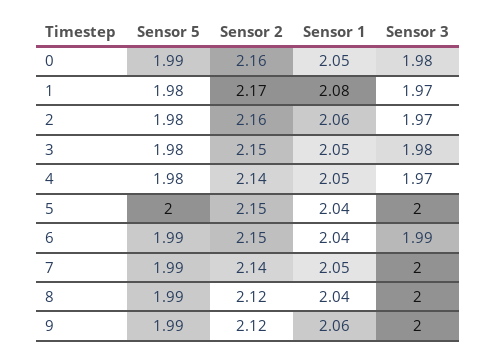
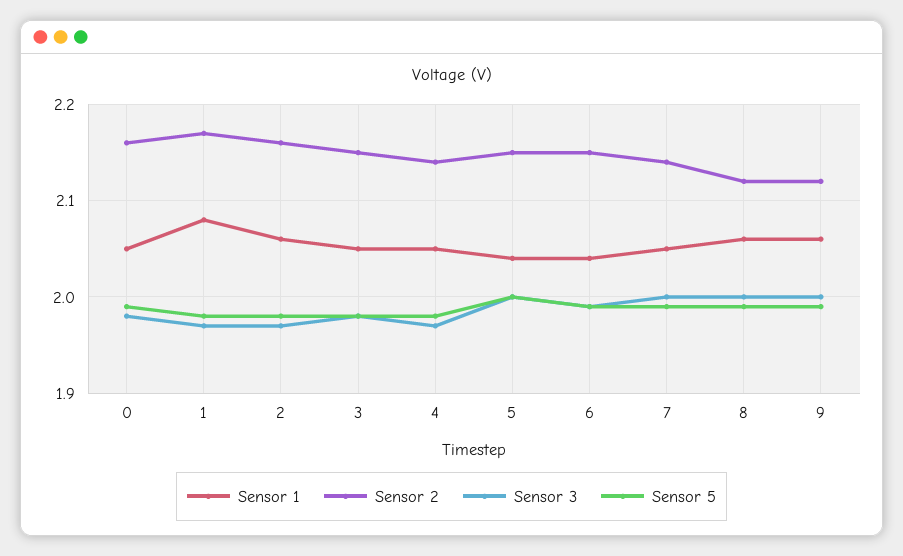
Sensor 1, 8: 2.04 -> 2.06

